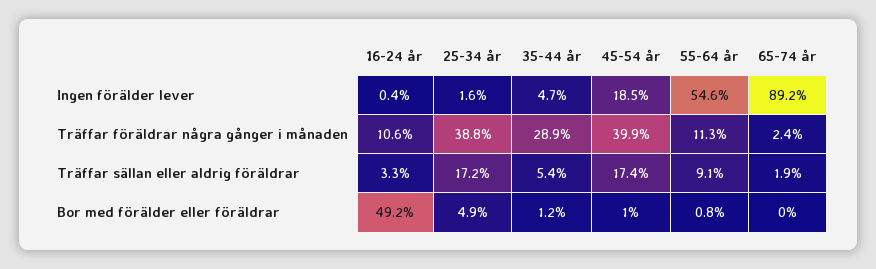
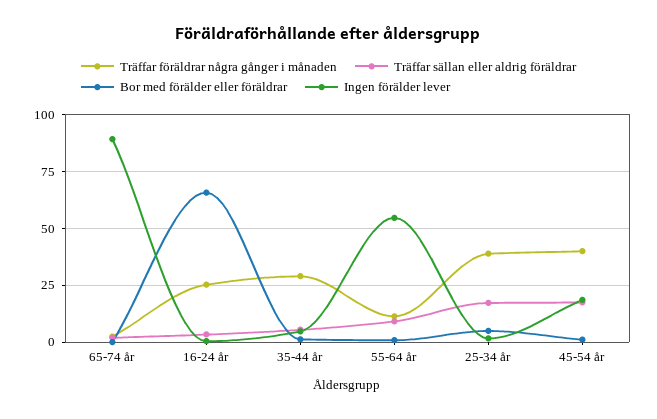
Träffar föräldrar några gånger i månaden, 16-24 år: 10.6 -> 25
Bor med förälder eller föräldrar, 16-24 år: 49.2 -> 65

